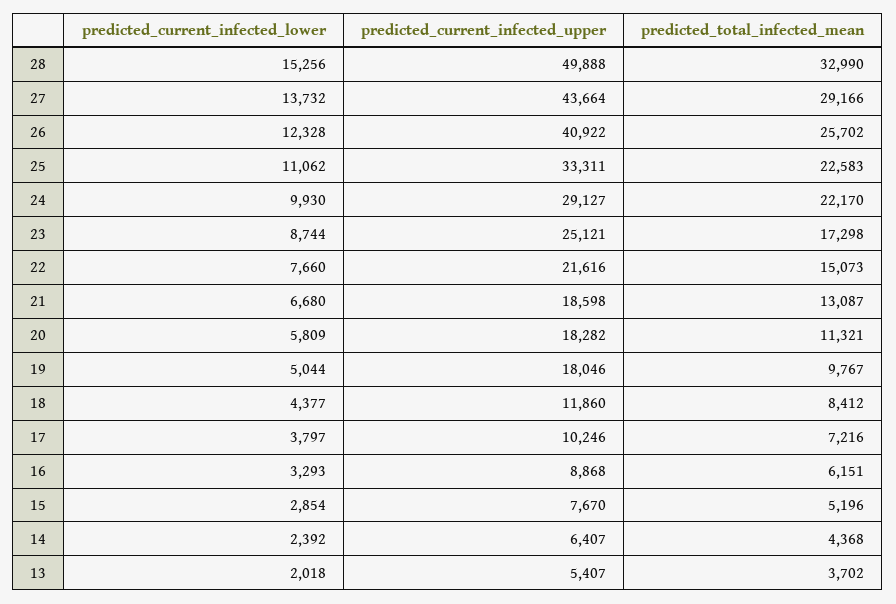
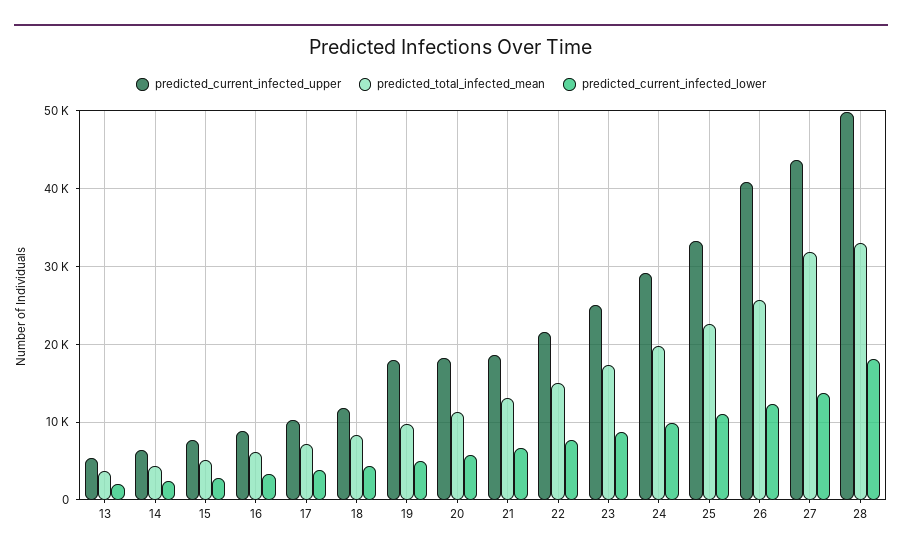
predicted_current_infected_lower, 28: 15256 -> 18000
predicted_total_infected_mean, 27: 29166 -> 32000
predicted_total_infected_mean, 24: 22170 -> 20000

